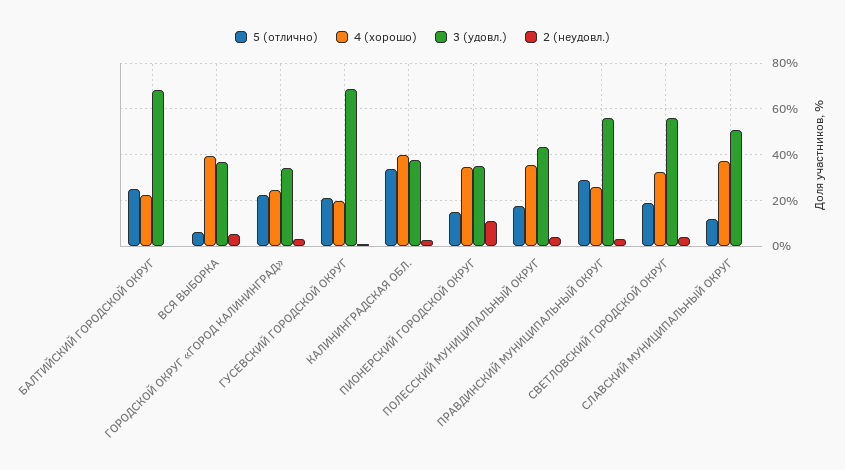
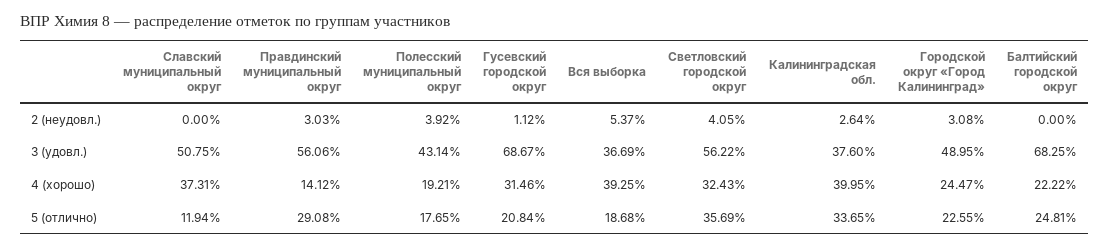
5 (отлично), ВСЯ ВЫБОРКА: 5 -> 18.68
3 (удовл.), ГОРОДСКОЙ ОКРУГ «ГОРОД КАЛИНИНГРАД»: 35 -> 48.95
4 (хорошо), ГУСЕВСКИЙ ГОРОДСКОЙ ОКРУГ: 20 -> 31.46
5 (отлично), ПИОНЕРСКИЙ ГОРОДСКОЙ ОКРУГ: 15 -> none
4 (хорошо), ПИОНЕРСКИЙ ГОРОДСКОЙ ОКРУГ: 35 -> none
3 (удовл.), ПИОНЕРСКИЙ ГОРОДСКОЙ ОКРУГ: 35 -> none
2 (неудовл.), ПИОНЕРСКИЙ ГОРОДСКОЙ ОКРУГ: 10 -> none
4 (хорошо), ПОЛЕССКИЙ МУНИЦИПАЛЬНЫЙ ОКРУГ: 35 -> 19.21
4 (хорошо), ПРАВДИНСКИЙ МУНИЦИПАЛЬНЫЙ ОКРУГ: 25 -> 14.12
5 (отлично), СВЕТЛОВСКИЙ ГОРОДСКОЙ ОКРУГ: 20 -> 35.69

